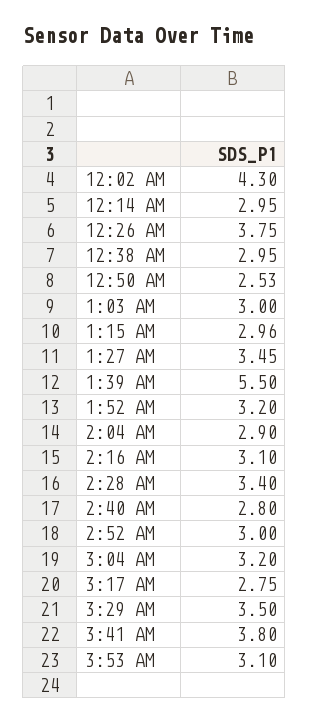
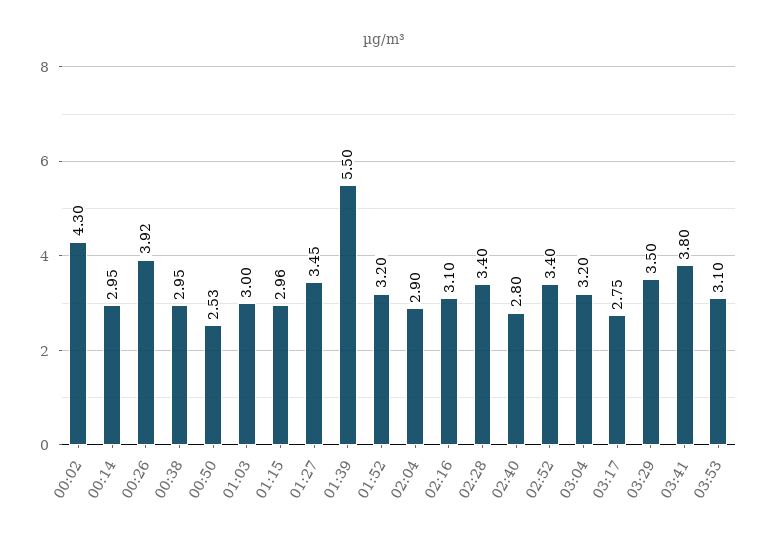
12:26 AM: 3.75 -> 3.92
2:52 AM: 3 -> 3.4

